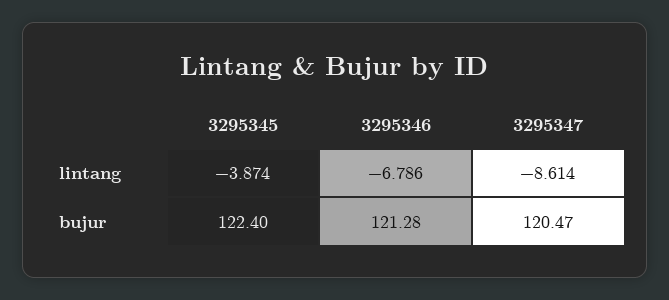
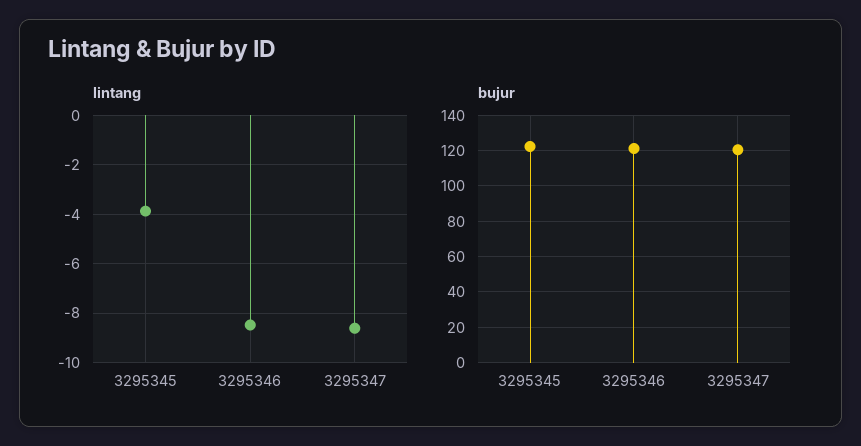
lintang, 3295346: -6.786 -> -8.5

